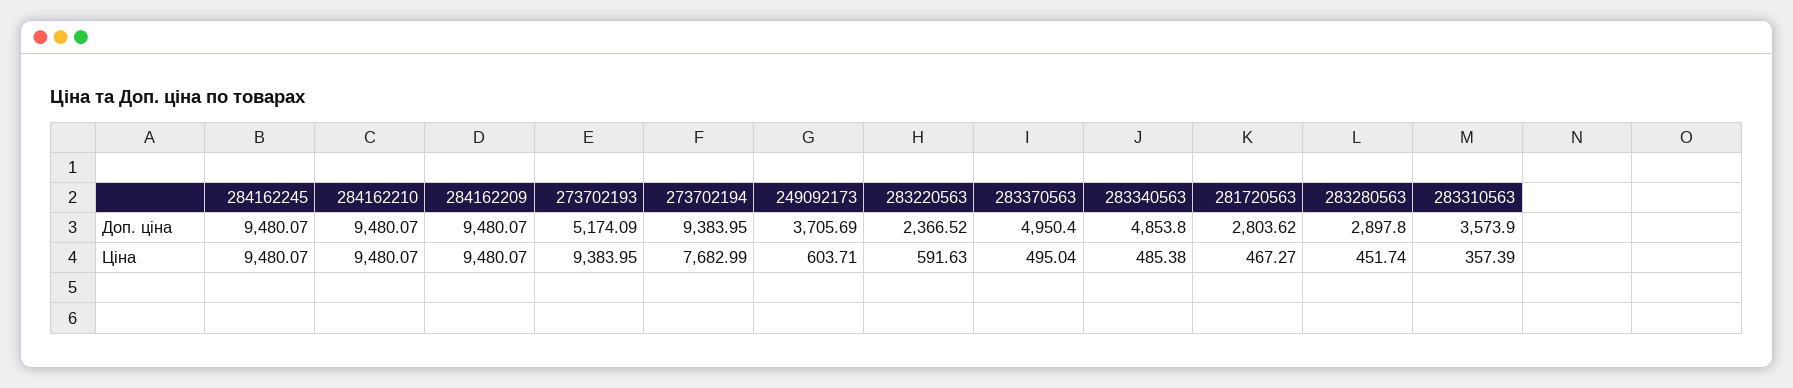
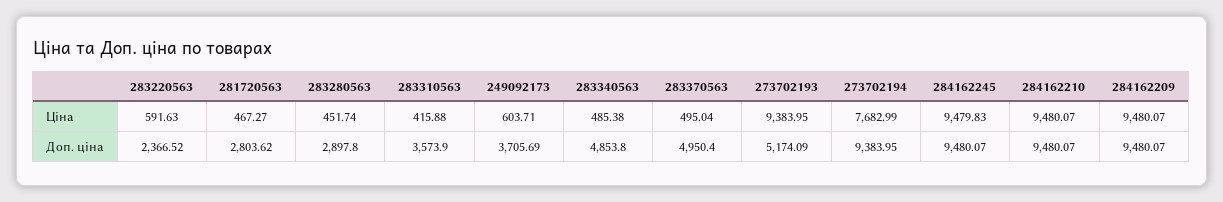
284162245, Ціна: 9480.07 -> 9479.83
283310563, Ціна: 357.39 -> 415.88

